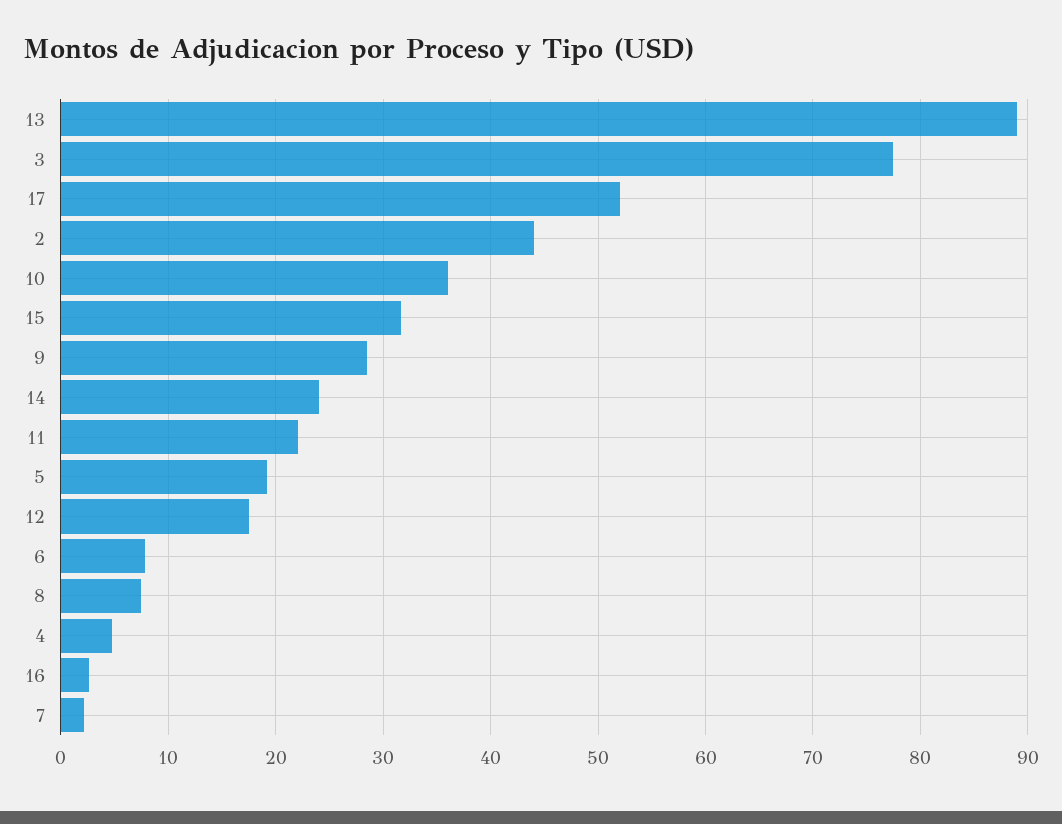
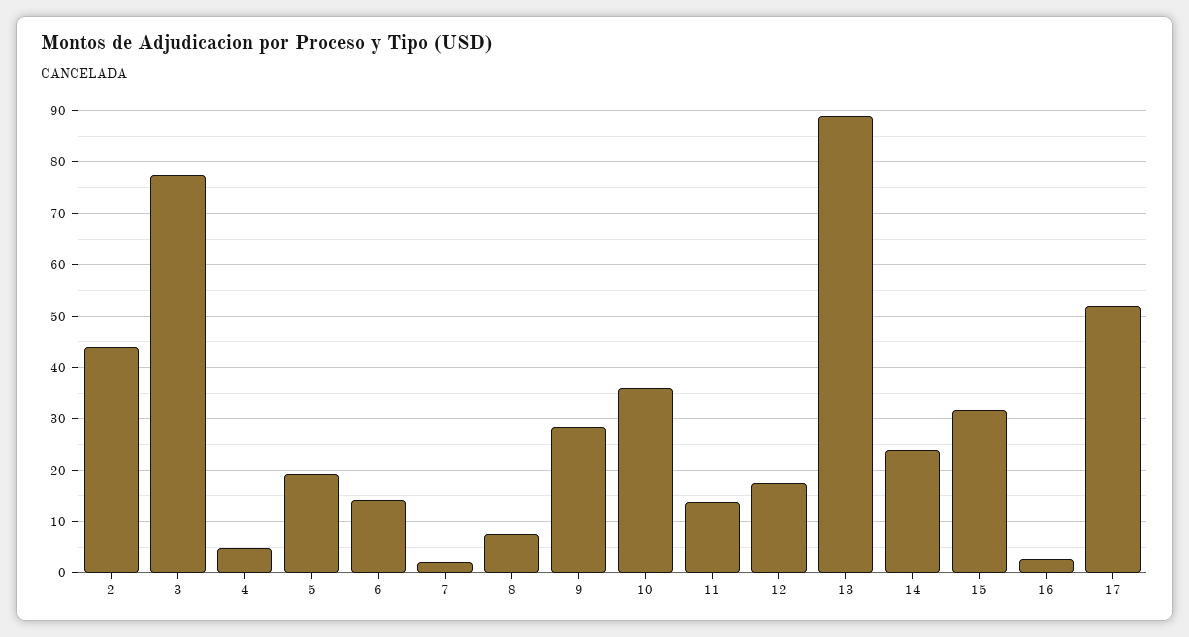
11: 22 -> 14
6: 8 -> 14

